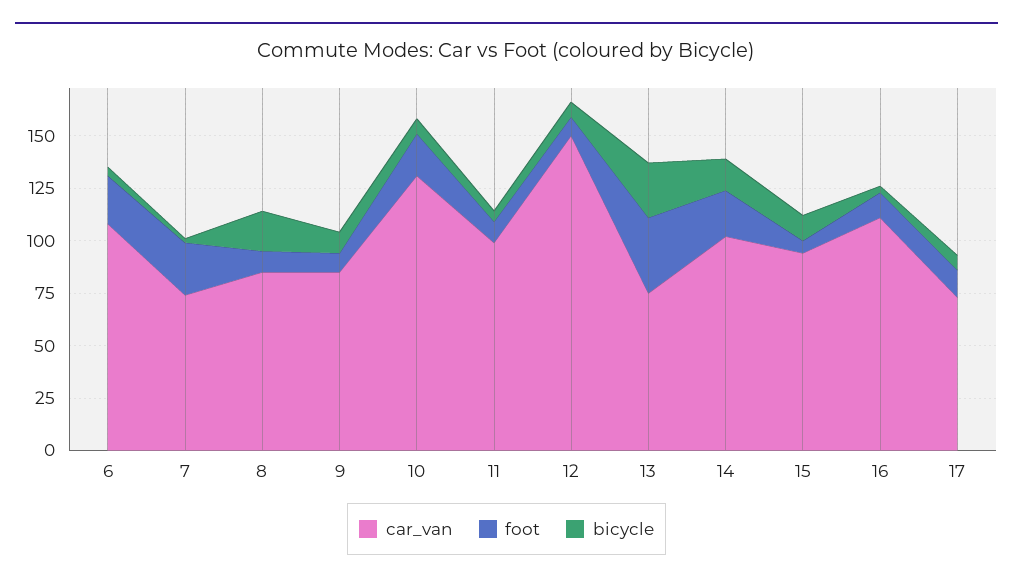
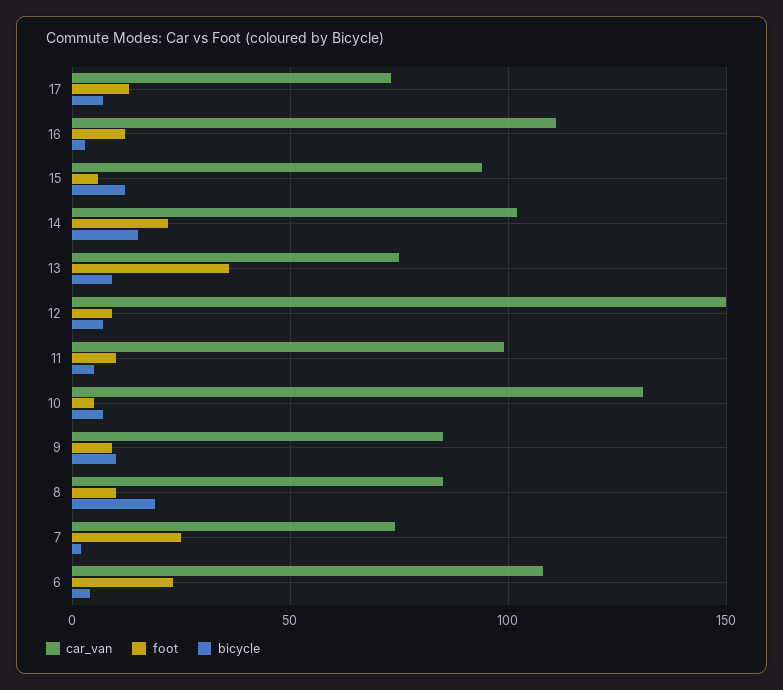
foot, 10: 20 -> 5
bicycle, 13: 25 -> 10

